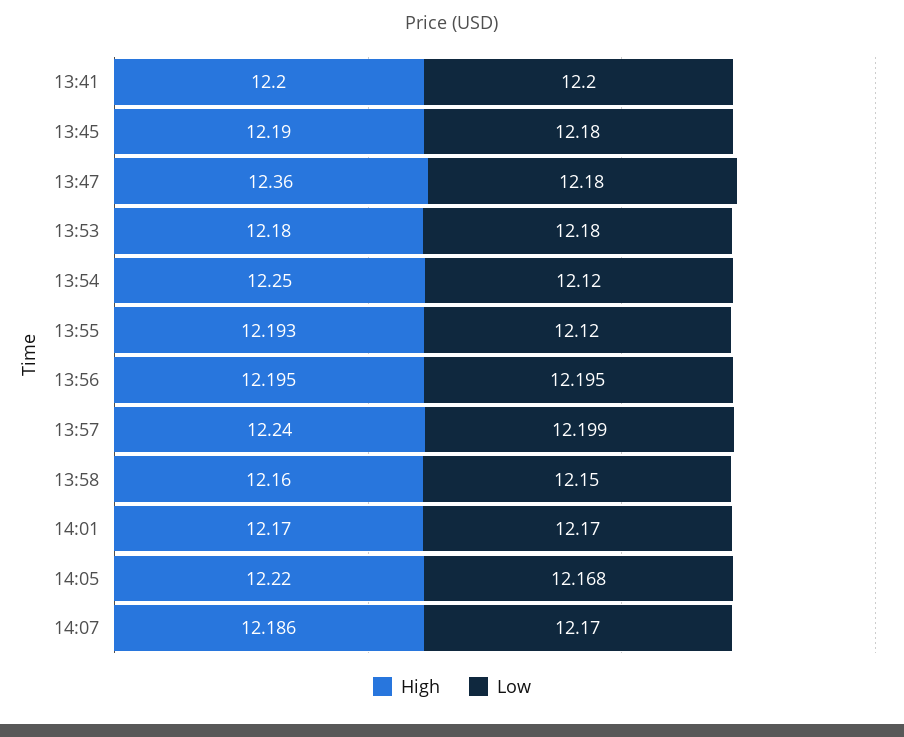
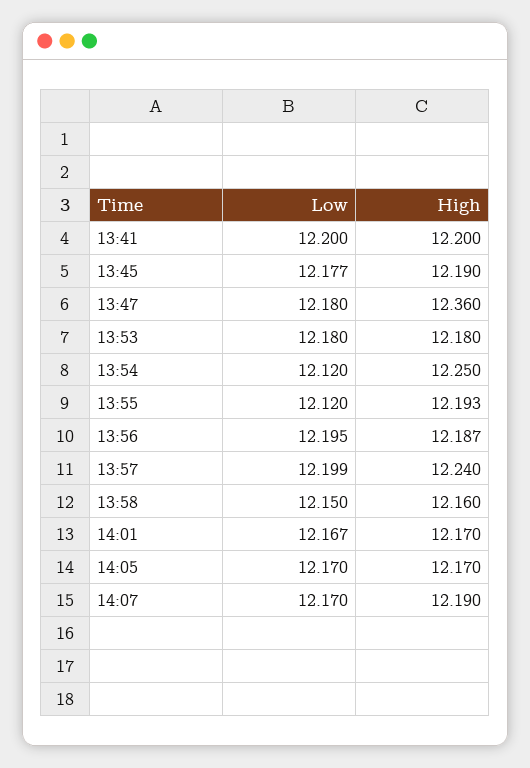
Low, 13:45: 12.18 -> 12.177
High, 13:56: 12.195 -> 12.187
Low, 14:01: 12.17 -> 12.167
High, 14:05: 12.22 -> 12.17
Low, 14:05: 12.168 -> 12.17
High, 14:07: 12.186 -> 12.19

